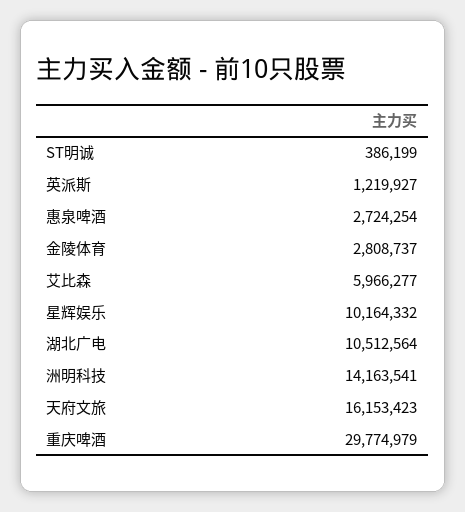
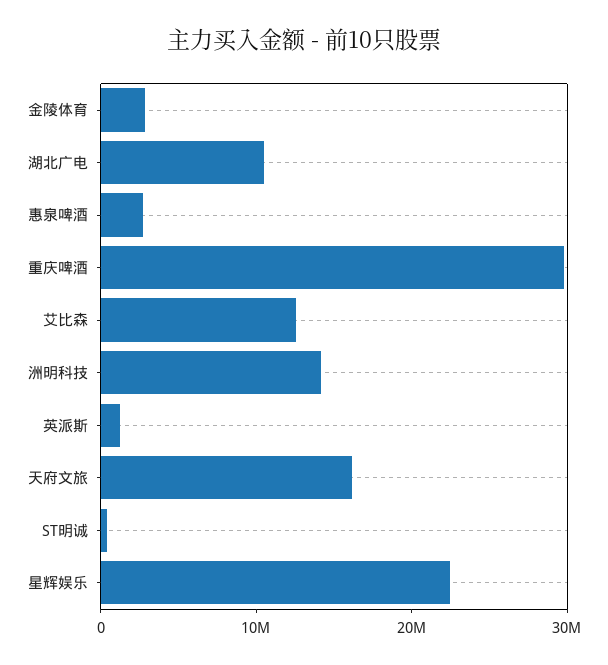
艾比森: 5966277 -> 12000000
星辉娱乐: 10164332 -> 22000000

